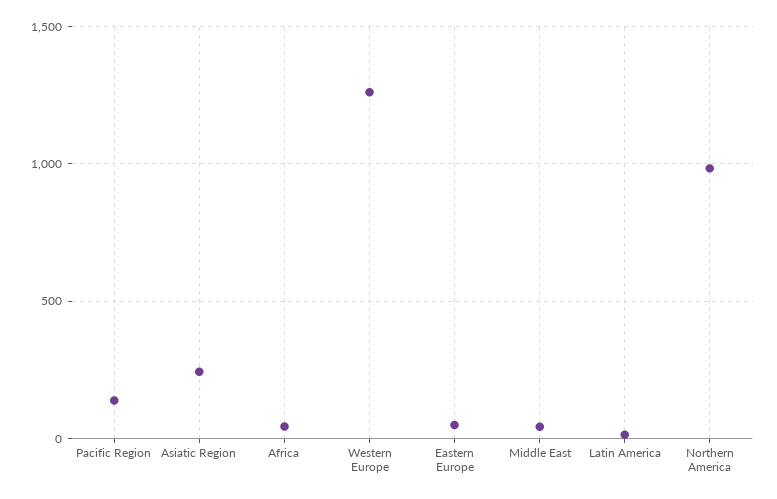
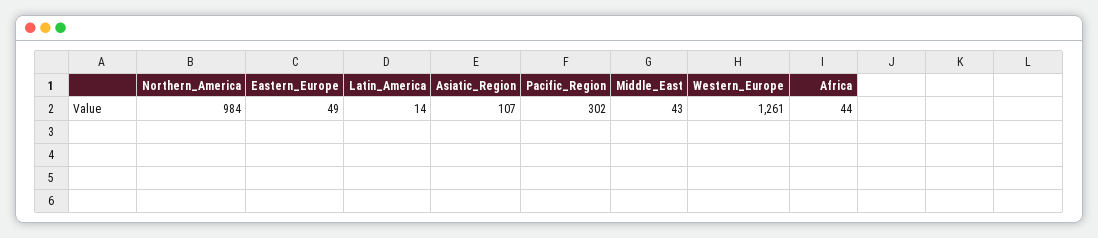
Pacific Region: 150 -> 302
Asiatic Region: 250 -> 107

